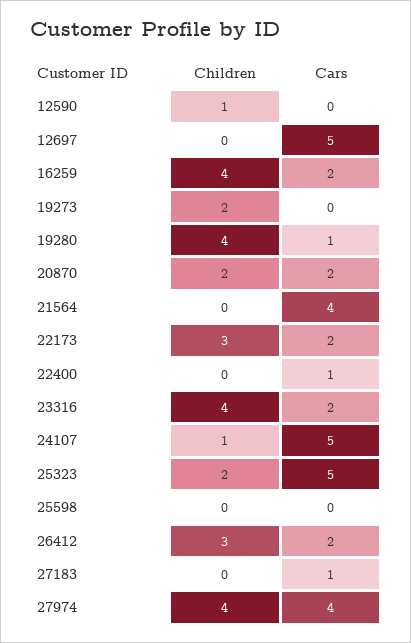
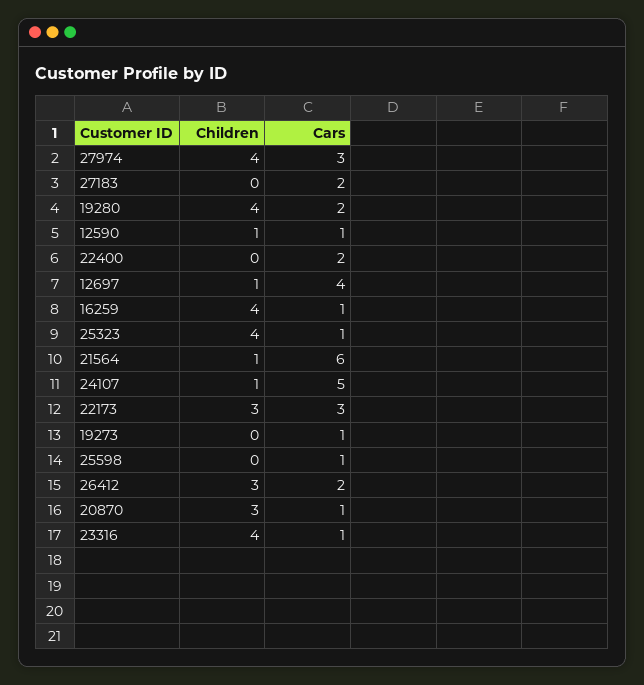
Cars, 12590: 0 -> 1
Children, 12697: 0 -> 1
Cars, 12697: 5 -> 4
Cars, 16259: 2 -> 1
Children, 19273: 2 -> 0
Cars, 19273: 0 -> 1
Cars, 19280: 1 -> 2
Children, 20870: 2 -> 3
Cars, 20870: 2 -> 1
Children, 21564: 0 -> 1
Cars, 21564: 4 -> 6
Cars, 22173: 2 -> 3
Cars, 22400: 1 -> 2
Cars, 23316: 2 -> 1
Children, 25323: 2 -> 4
Cars, 25323: 5 -> 1
Cars, 25598: 0 -> 1
Cars, 27183: 1 -> 2
Cars, 27974: 4 -> 3

